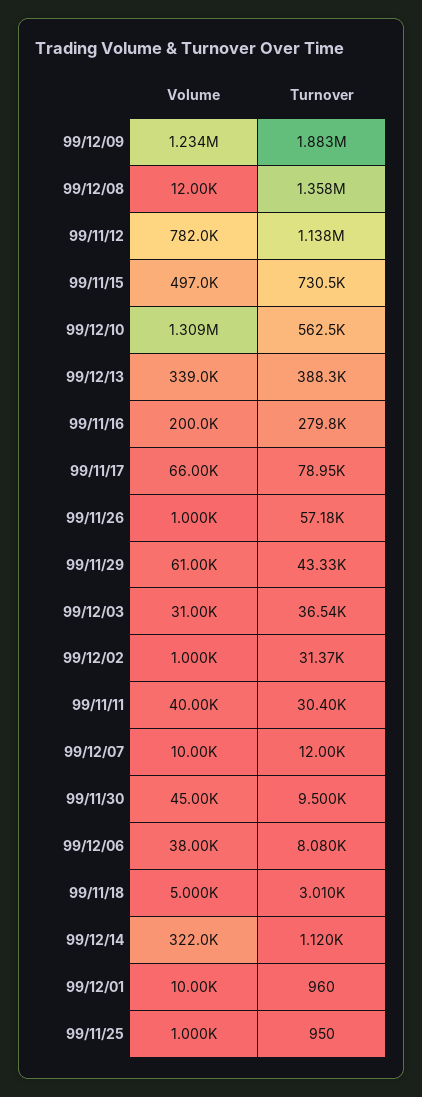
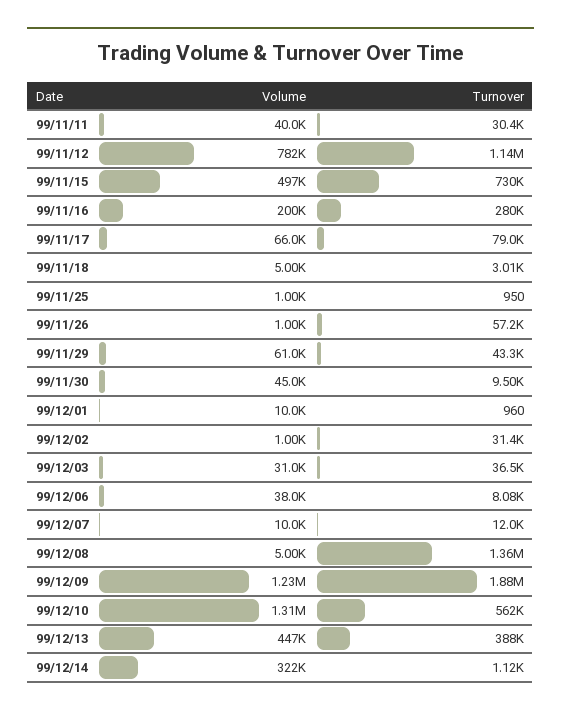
Volume, 99/12/08: 12000 -> 5000
Volume, 99/12/13: 339000 -> 447000

